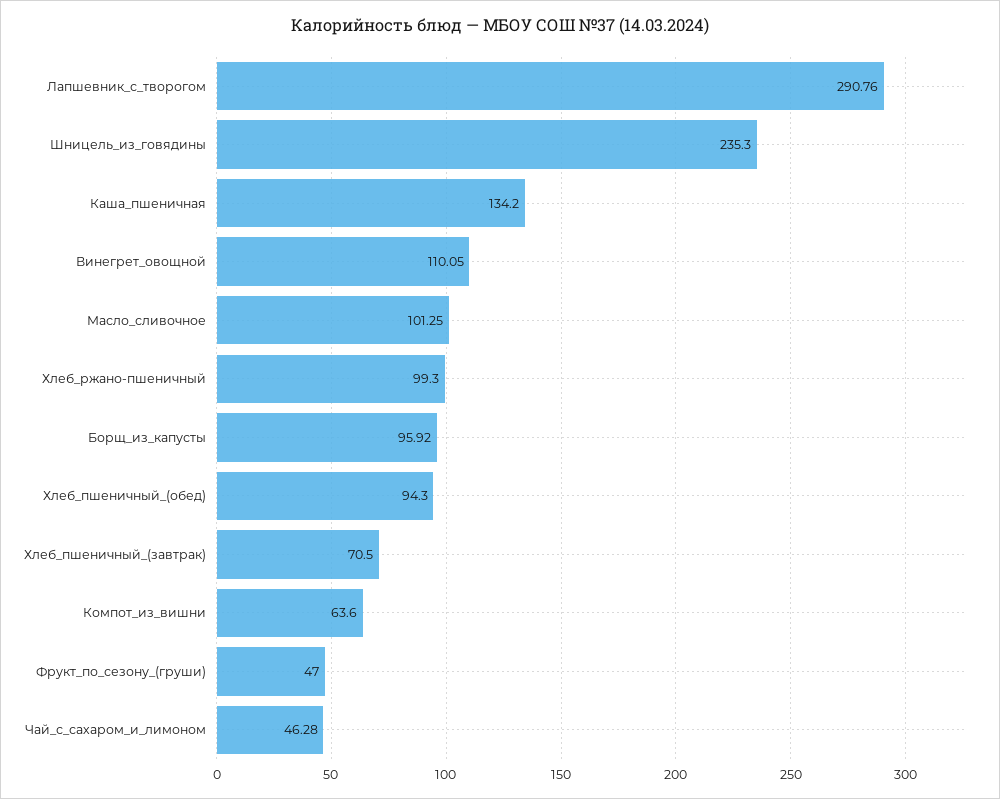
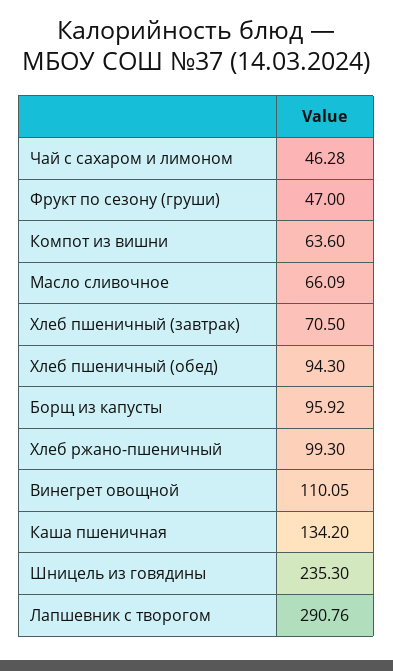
Масло_сливочное: 101.25 -> 66.09

